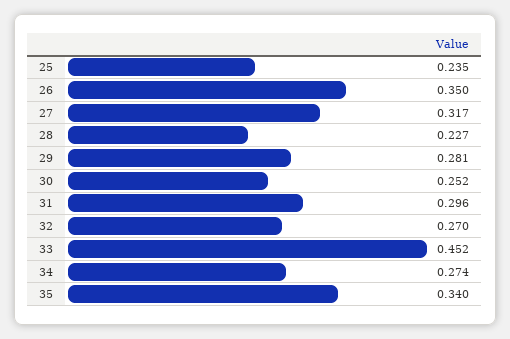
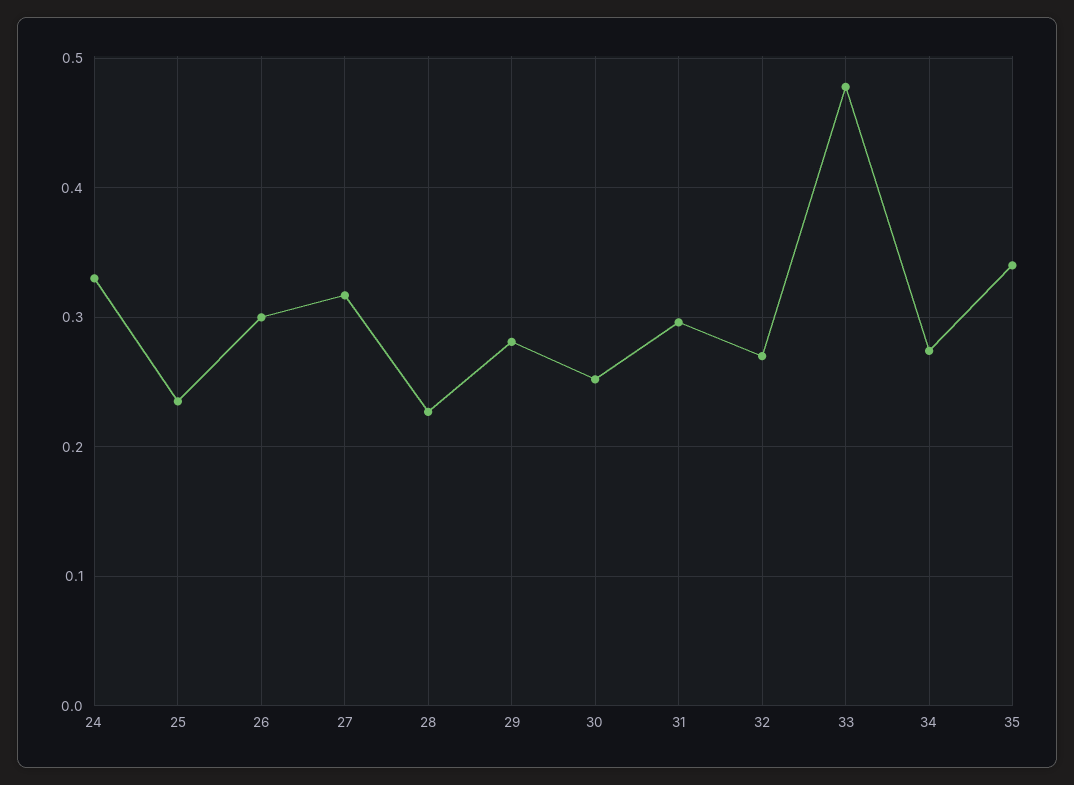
26: 0.35 -> 0.3
33: 0.452 -> 0.48
24: none -> 0.33

